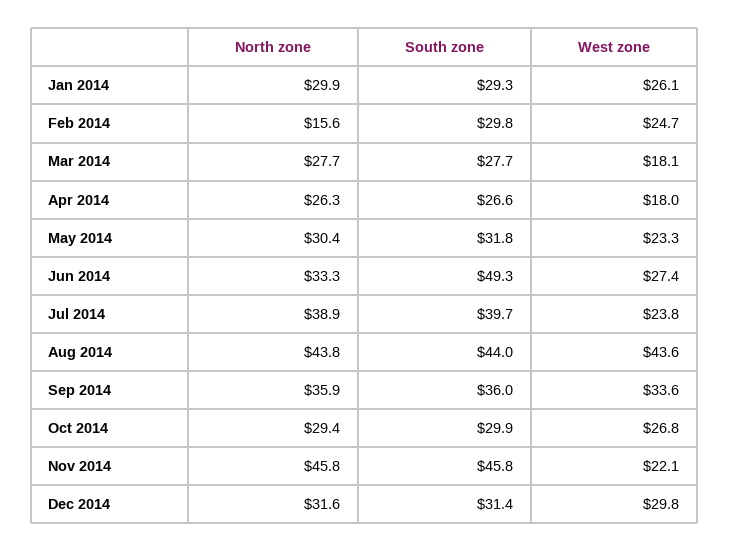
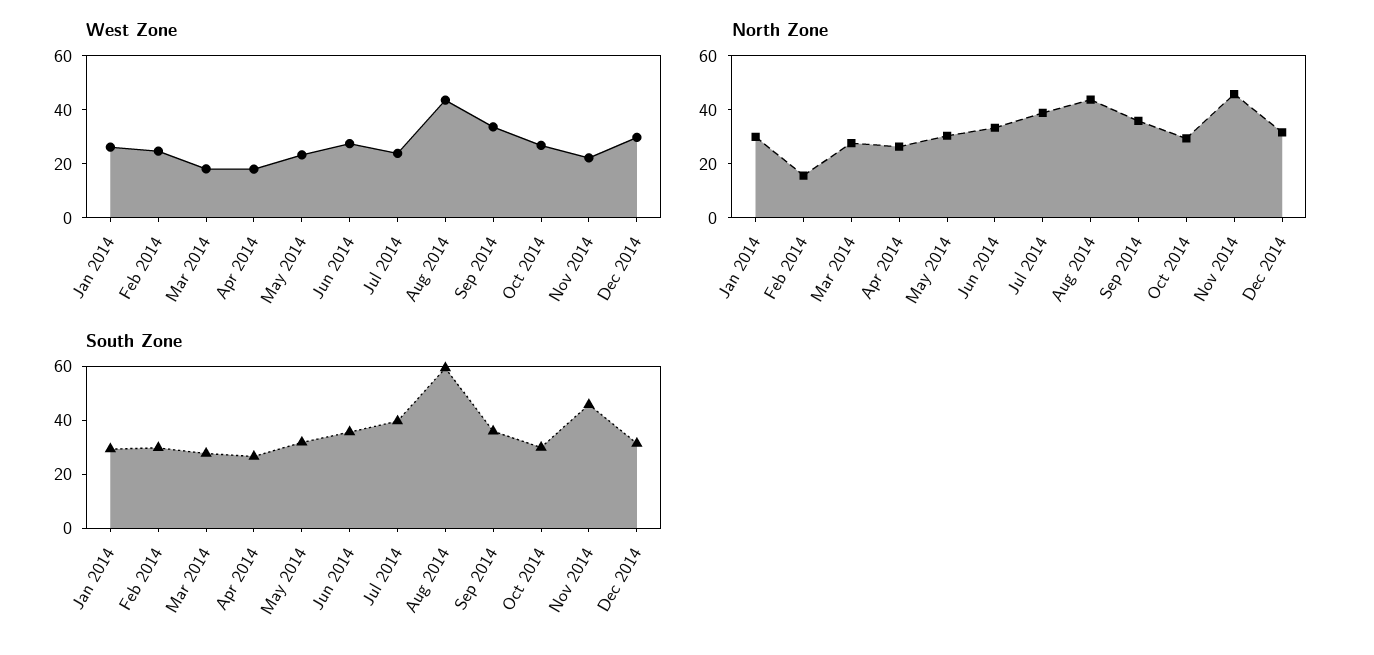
South zone, Jun 2014: 49.3 -> 35
South zone, Aug 2014: 44 -> 60

